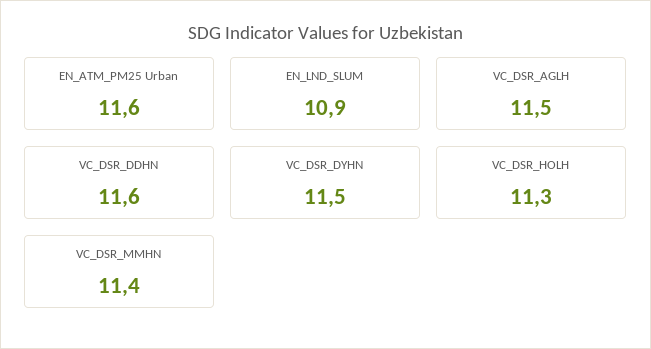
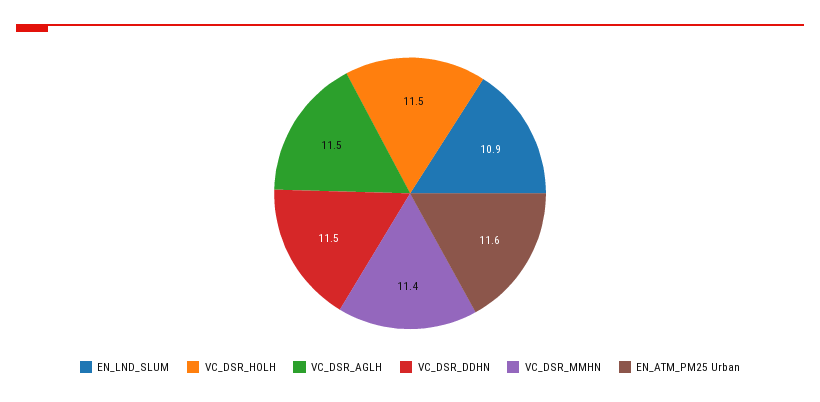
VC_DSR_DDHN: 11.6 -> 11.5
VC_DSR_DYHN: 11.5 -> none
VC_DSR_HOLH: 11.3 -> 11.5

